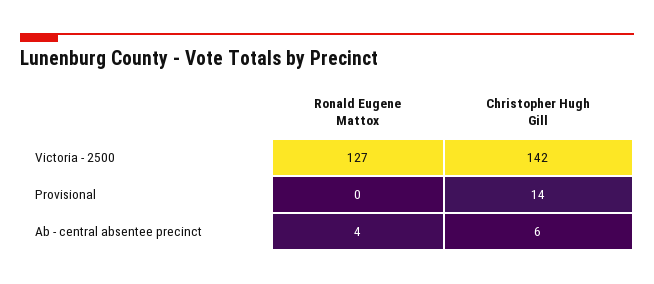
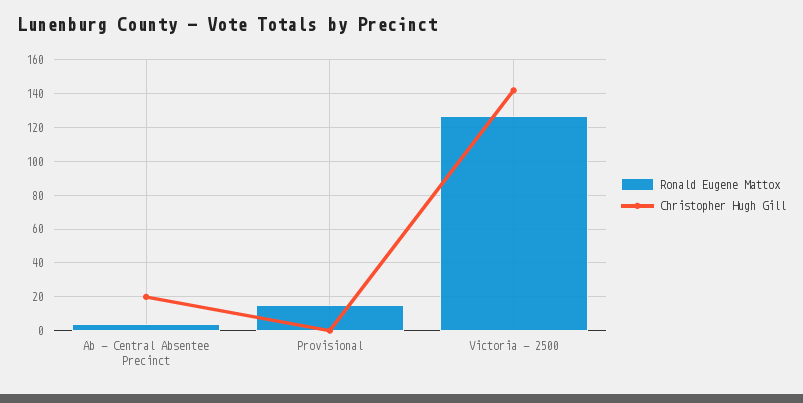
Ronald Eugene Mattox, Provisional: 0 -> 15
Christopher Hugh Gill, Provisional: 14 -> 0
Christopher Hugh Gill, Ab - central absentee precinct: 6 -> 20

